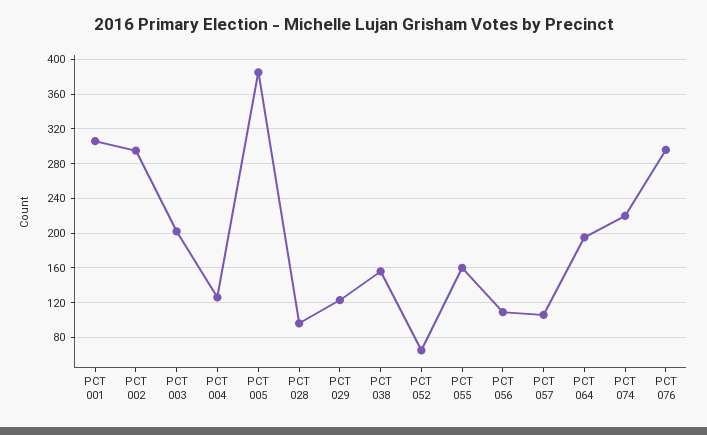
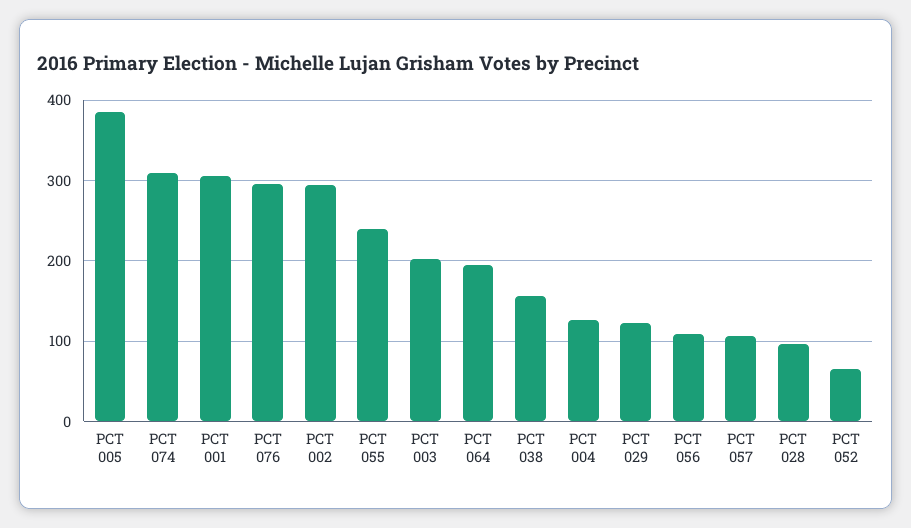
PCT 055: 160 -> 240
PCT 074: 220 -> 310

